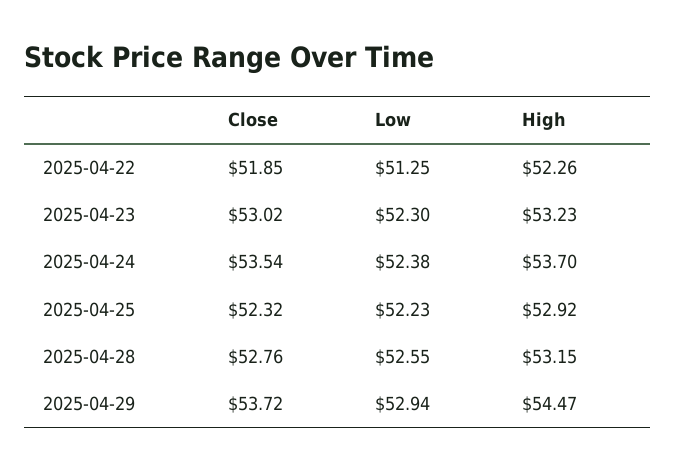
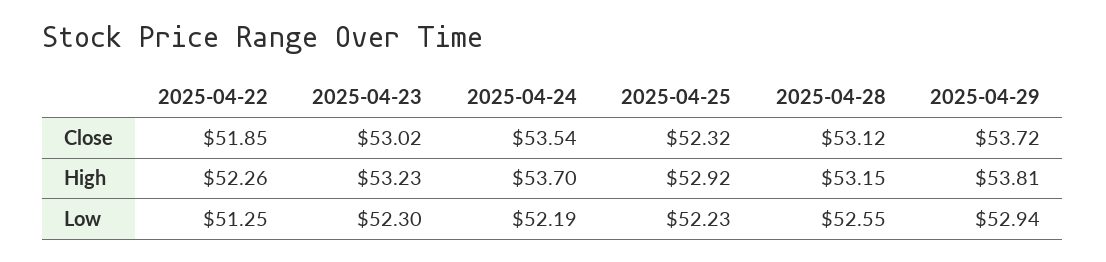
Low, 2025-04-24: 52.38 -> 52.19
Close, 2025-04-28: 52.76 -> 53.12
High, 2025-04-29: 54.47 -> 53.81

